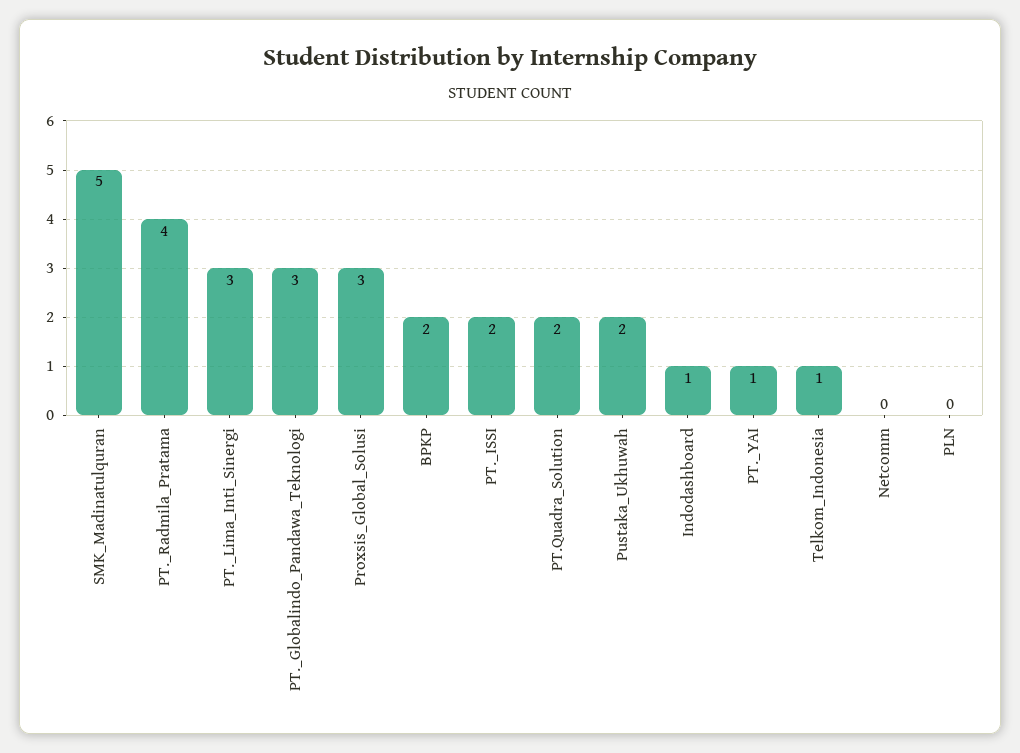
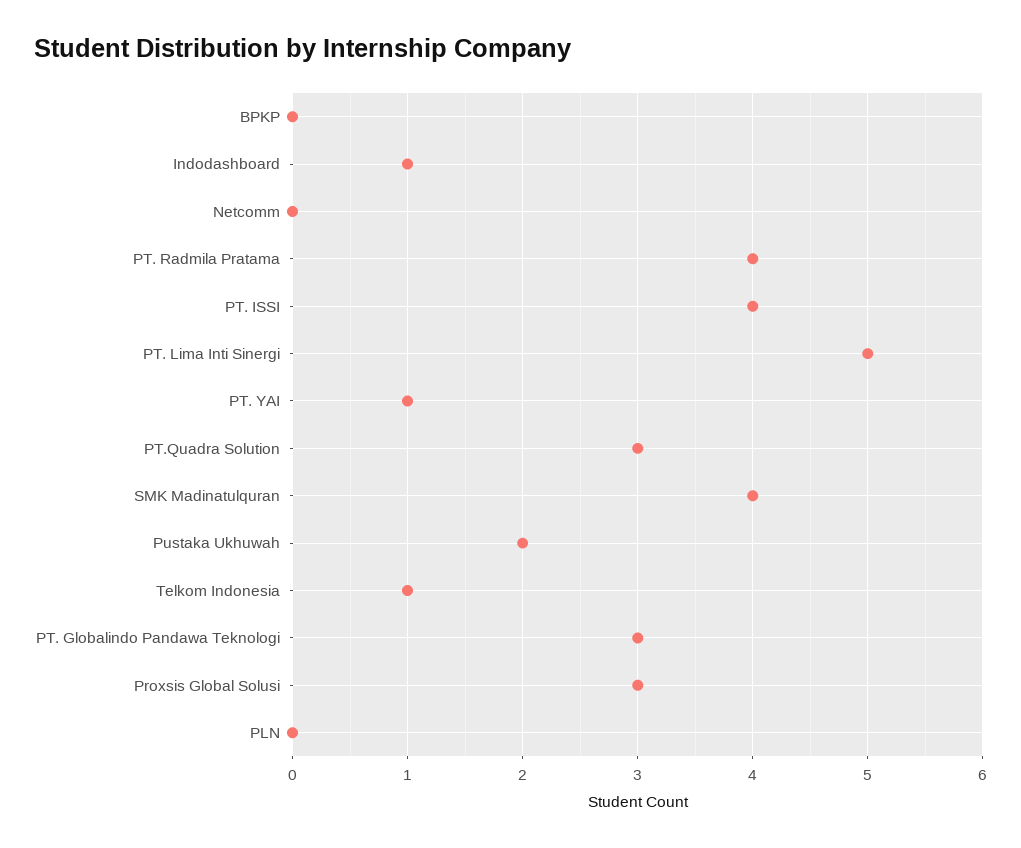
SMK_Madinatulquran: 5 -> 4
PT._Lima_Inti_Sinergi: 3 -> 5
BPKP: 2 -> 0
PT._ISSI: 2 -> 4
PT.Quadra_Solution: 2 -> 3

